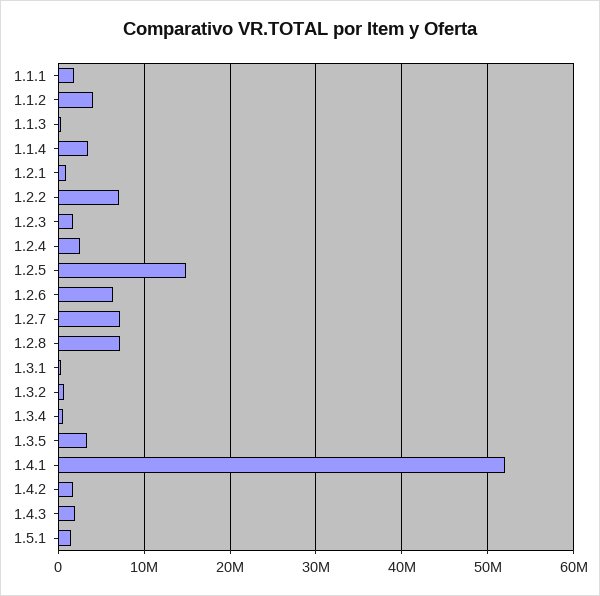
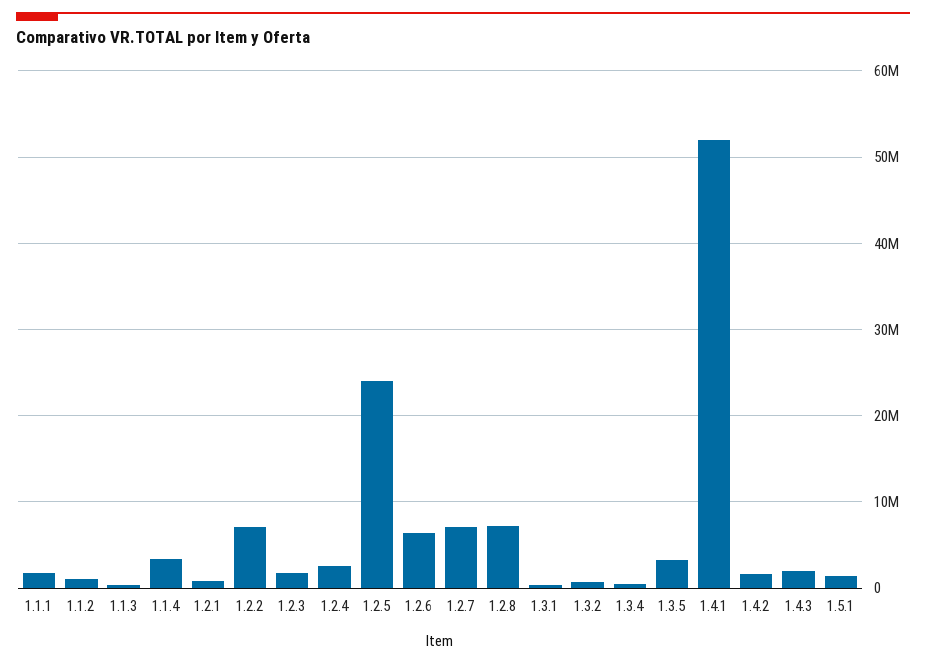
1.1.2: 4000000 -> 1000000
1.2.5: 15000000 -> 24000000

